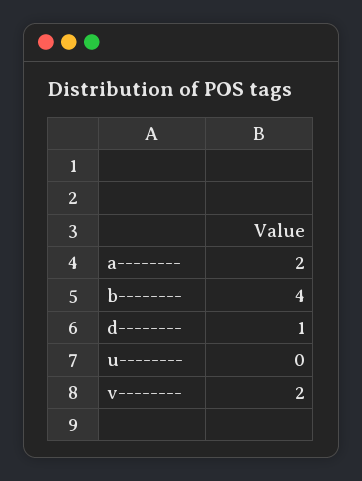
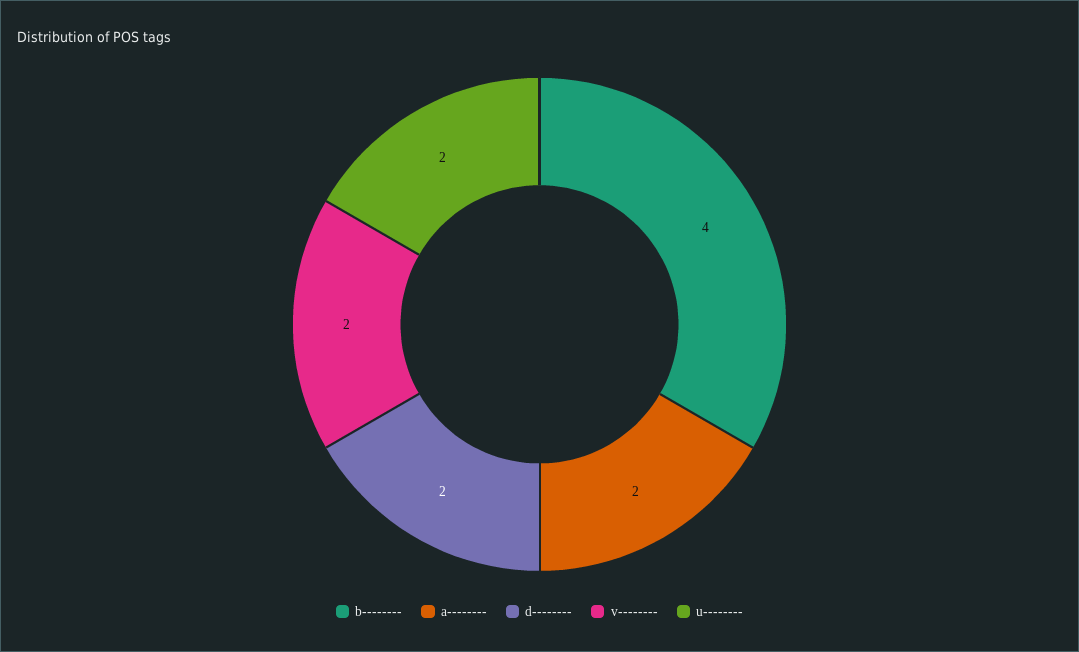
d--------: 1 -> 2
u--------: 0 -> 2

